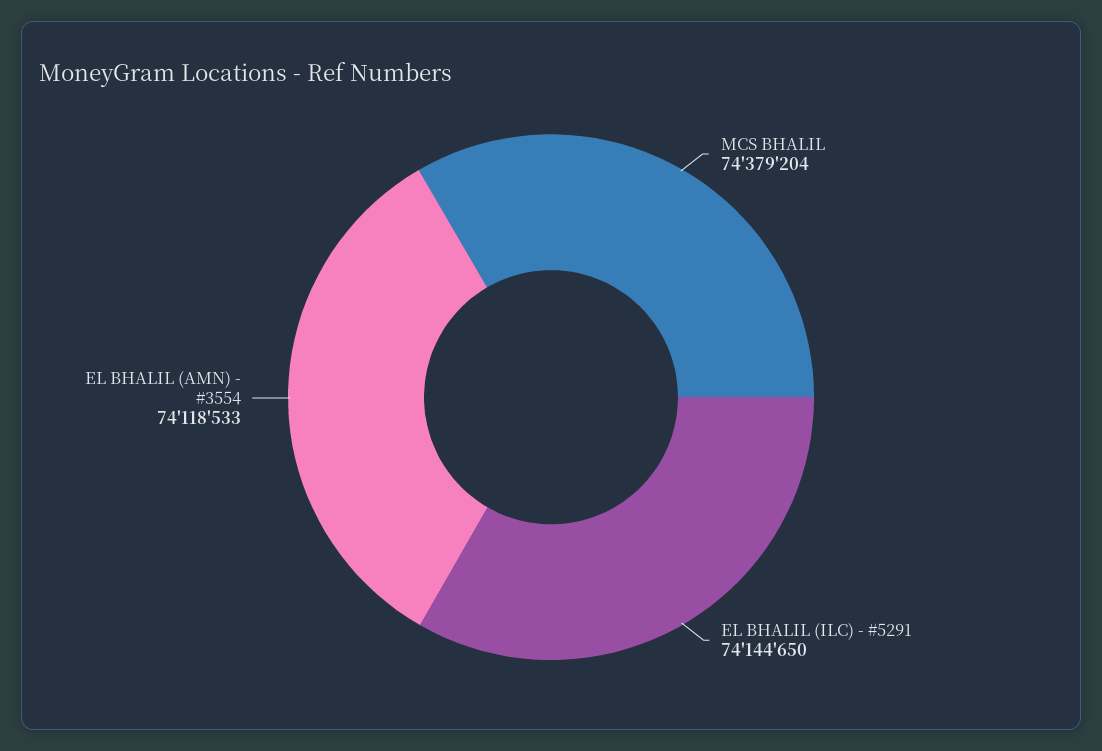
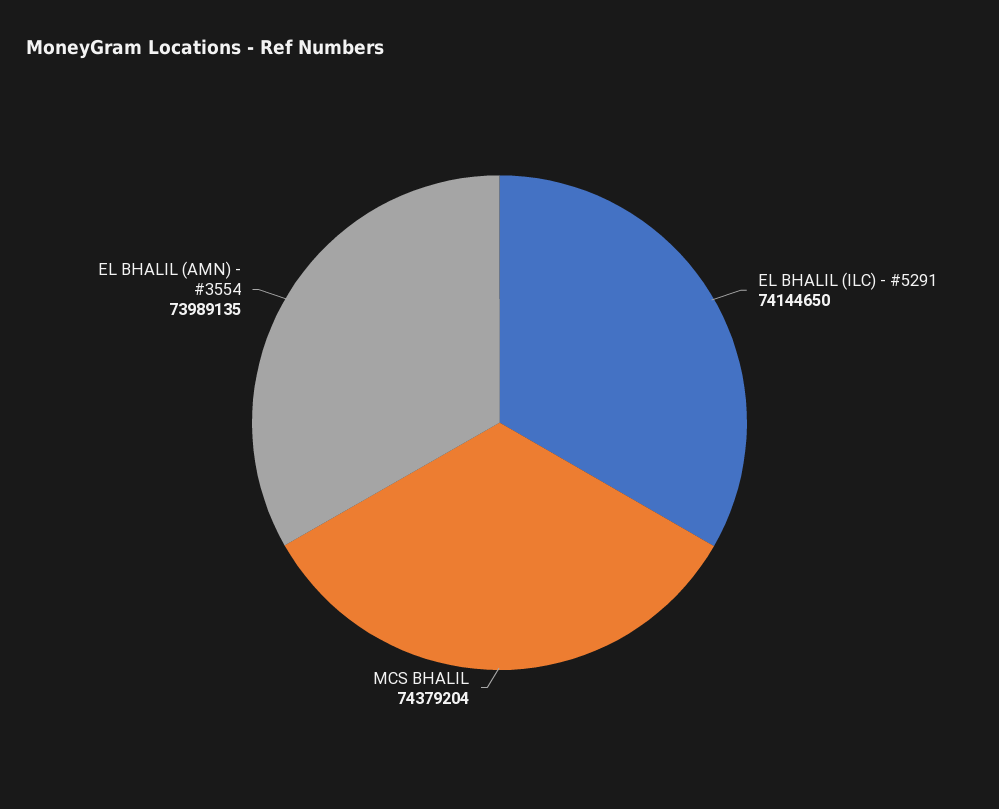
EL BHALIL (AMN) - #3554: 74118533 -> 73989135

